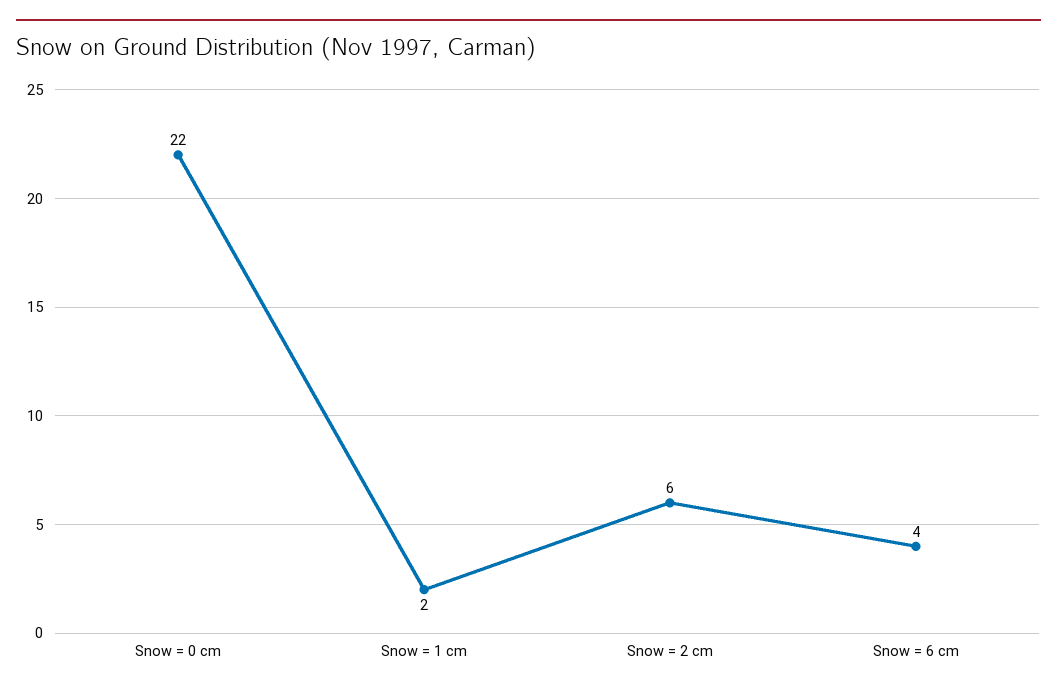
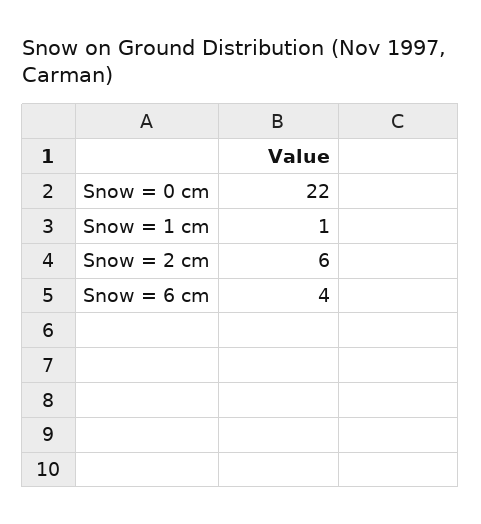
Snow = 1 cm: 2 -> 1

